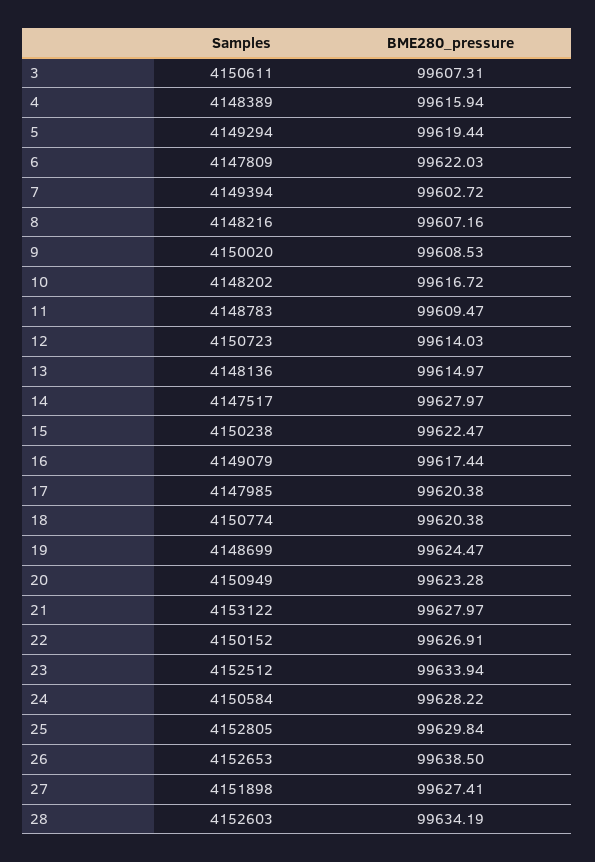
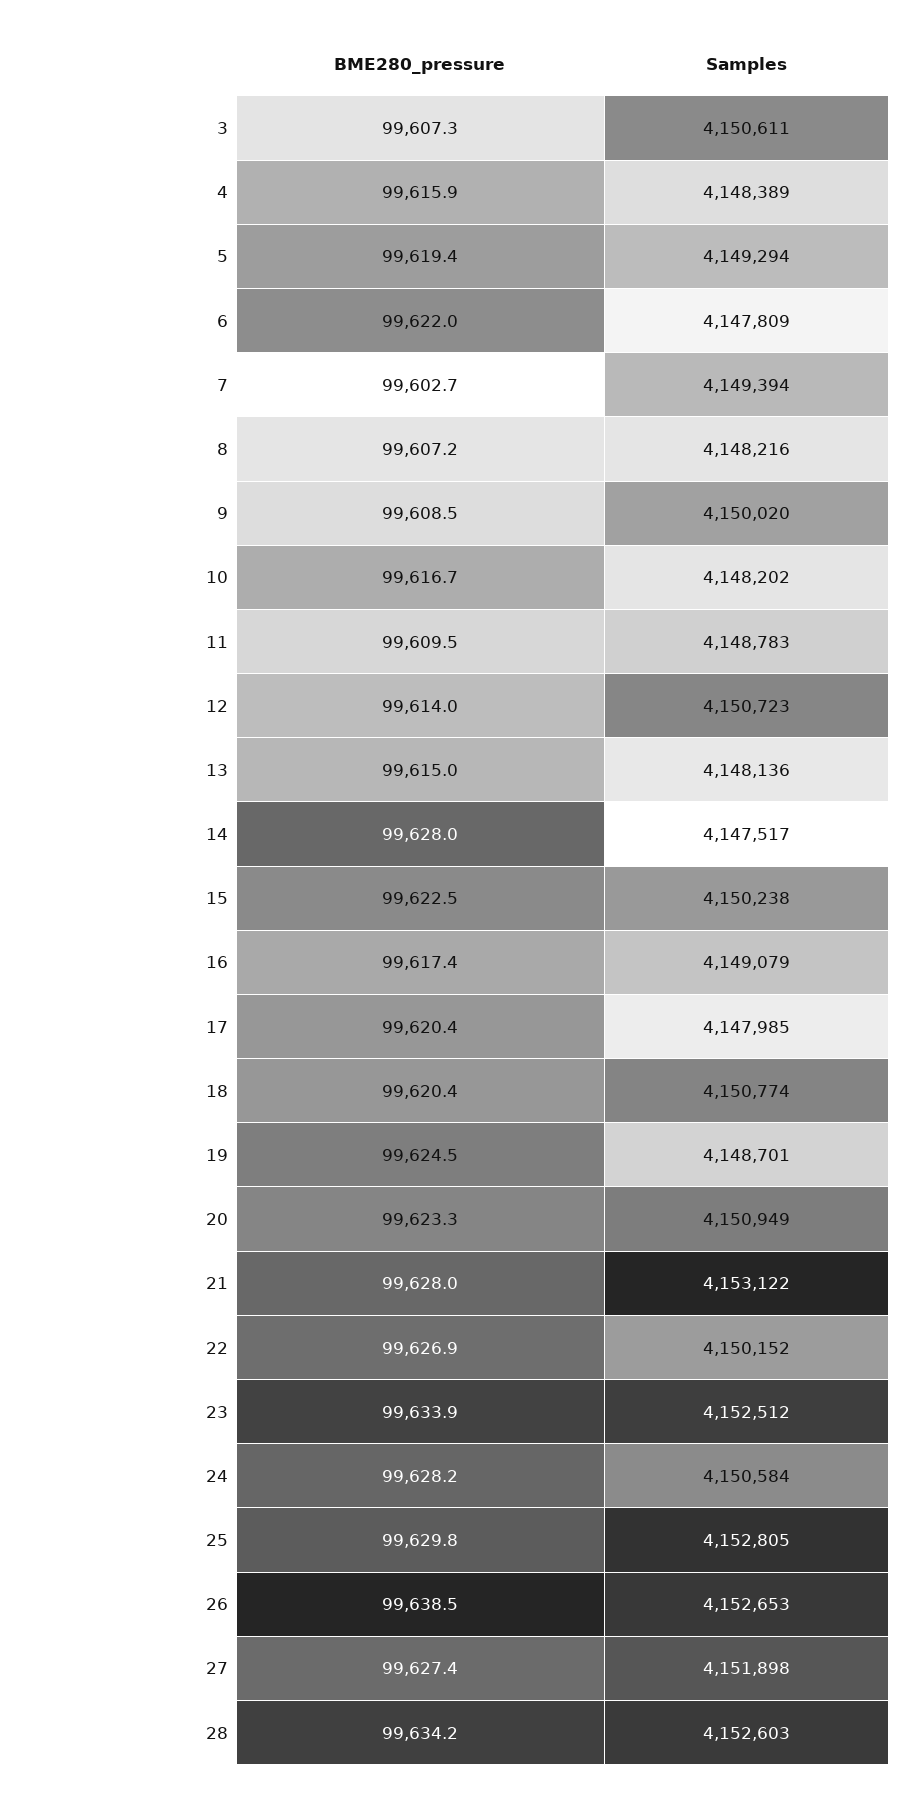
Samples, 19: 4148699 -> 4148701

